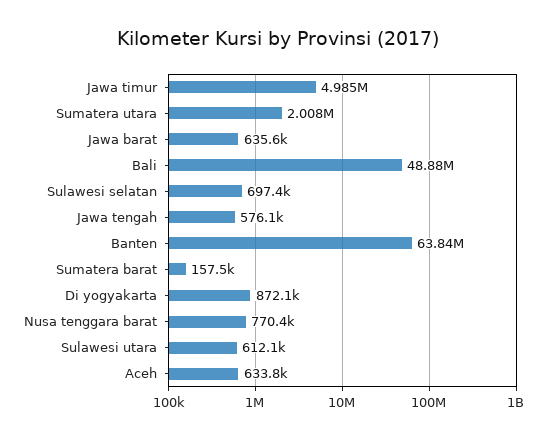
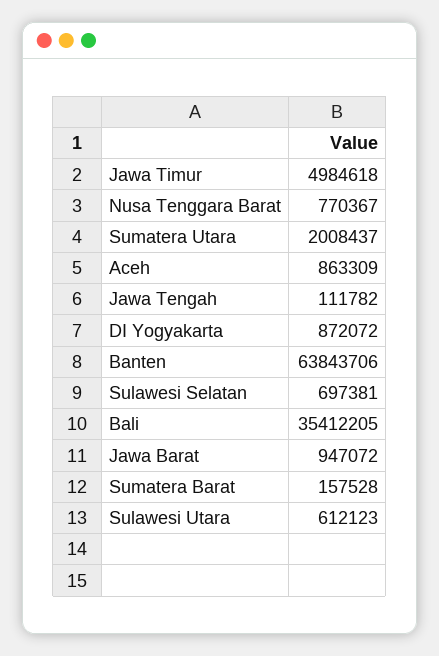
Jawa barat: 635600 -> 947072
Bali: 48880000 -> 35412205
Jawa tengah: 576100 -> 111782
Aceh: 633800 -> 863309

